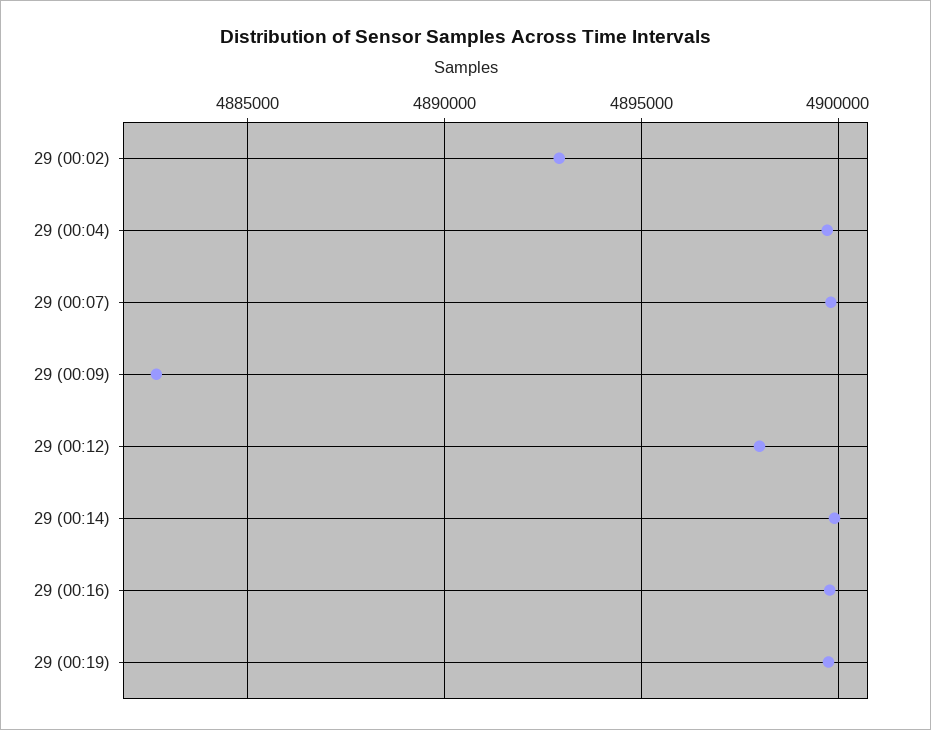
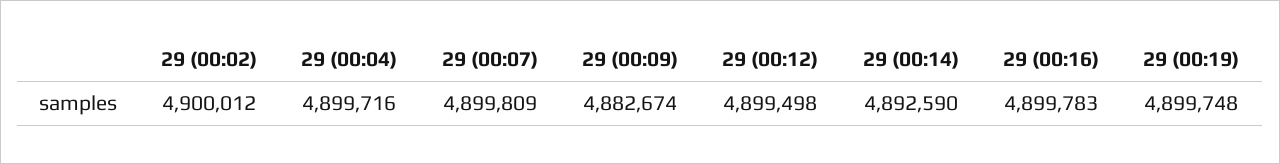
29 (00:02): 4893000 -> 4900012
29 (00:12): 4898000 -> 4899498
29 (00:14): 4900000 -> 4892590

